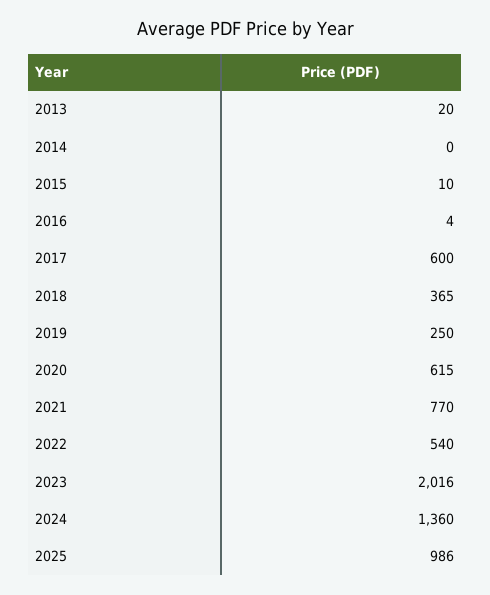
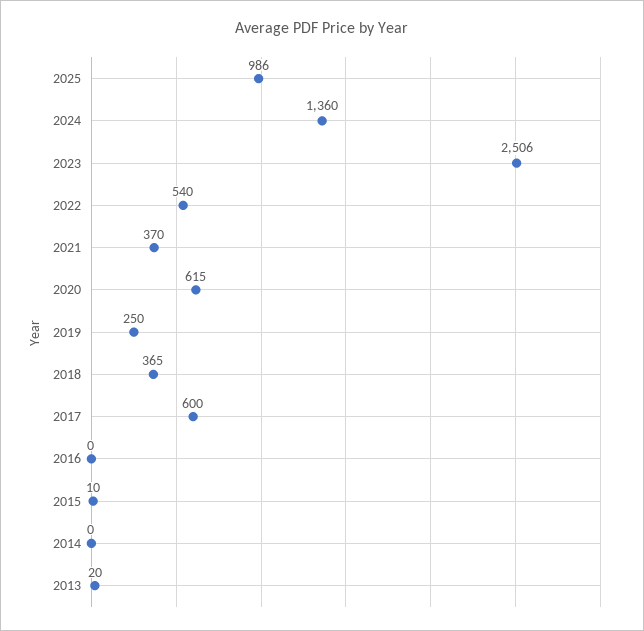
2016: 4 -> 0
2021: 770 -> 370
2023: 2016 -> 2506

